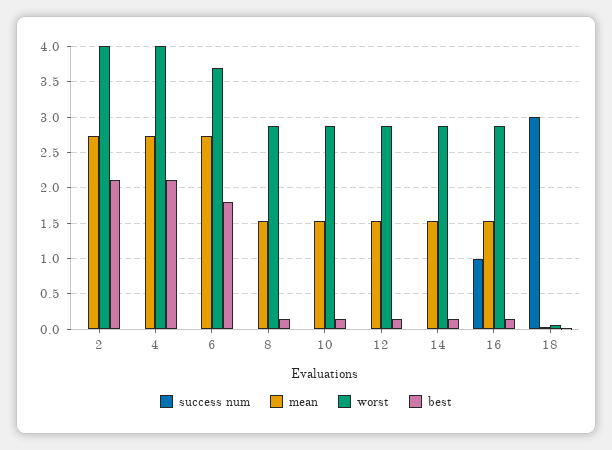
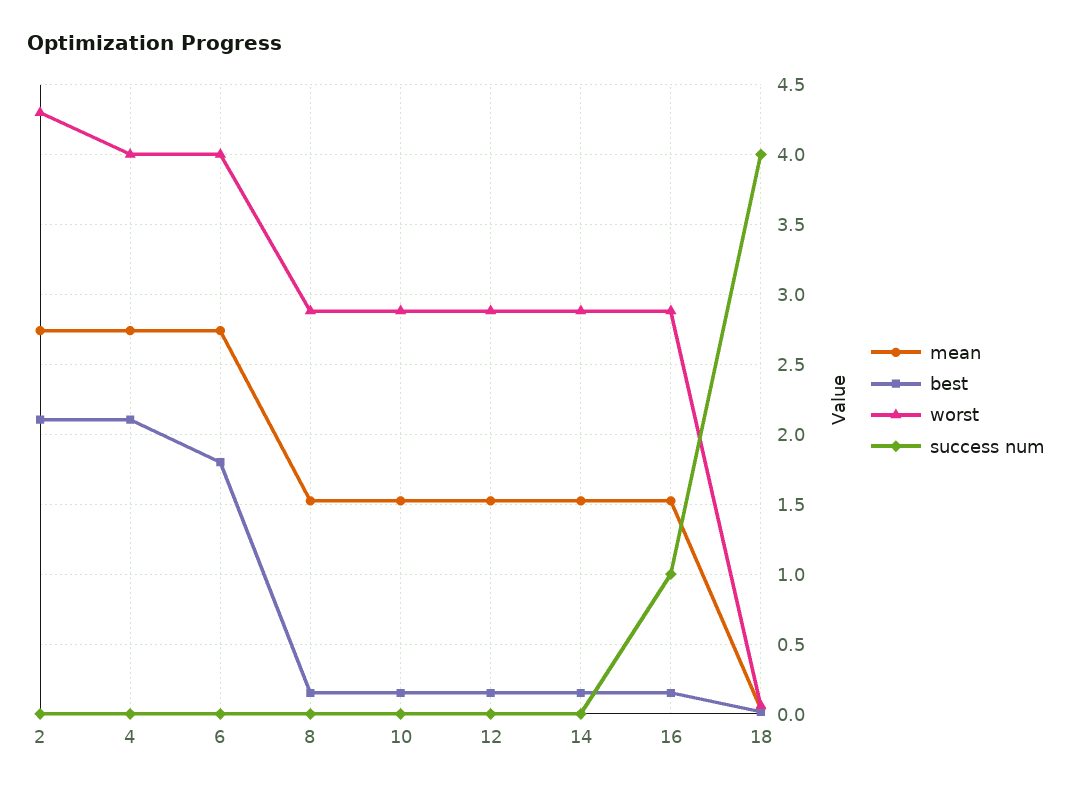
worst, 2: 4 -> 4.3
worst, 6: 3.7 -> 4
success num, 18: 3 -> 4

